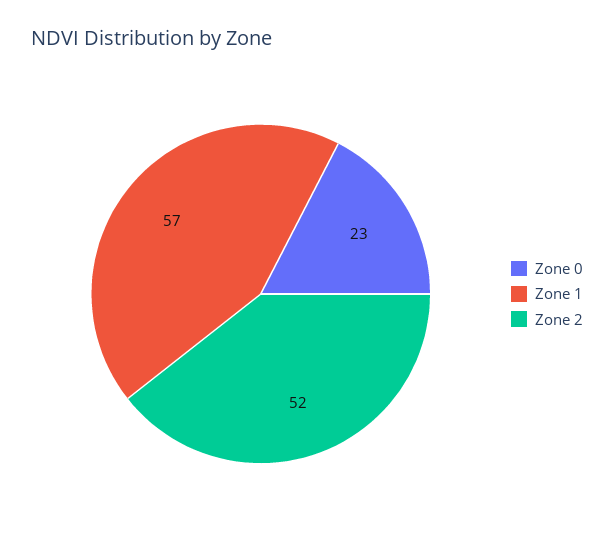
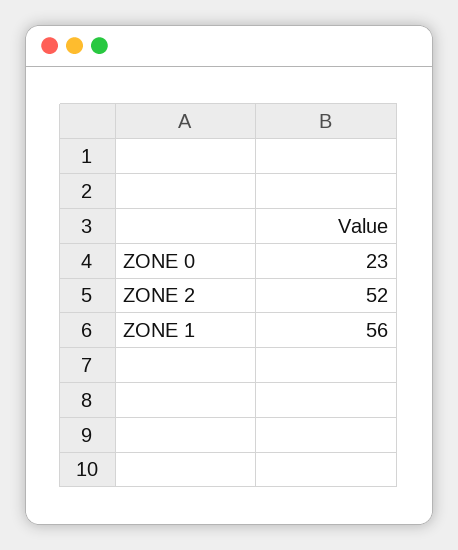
Zone 1: 57 -> 56

